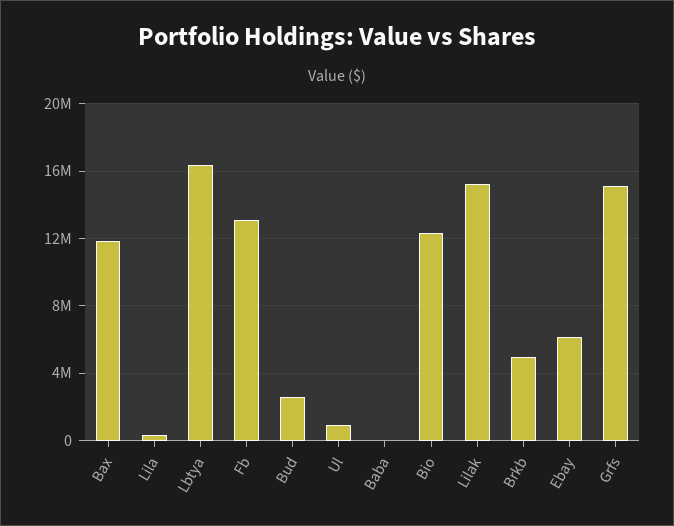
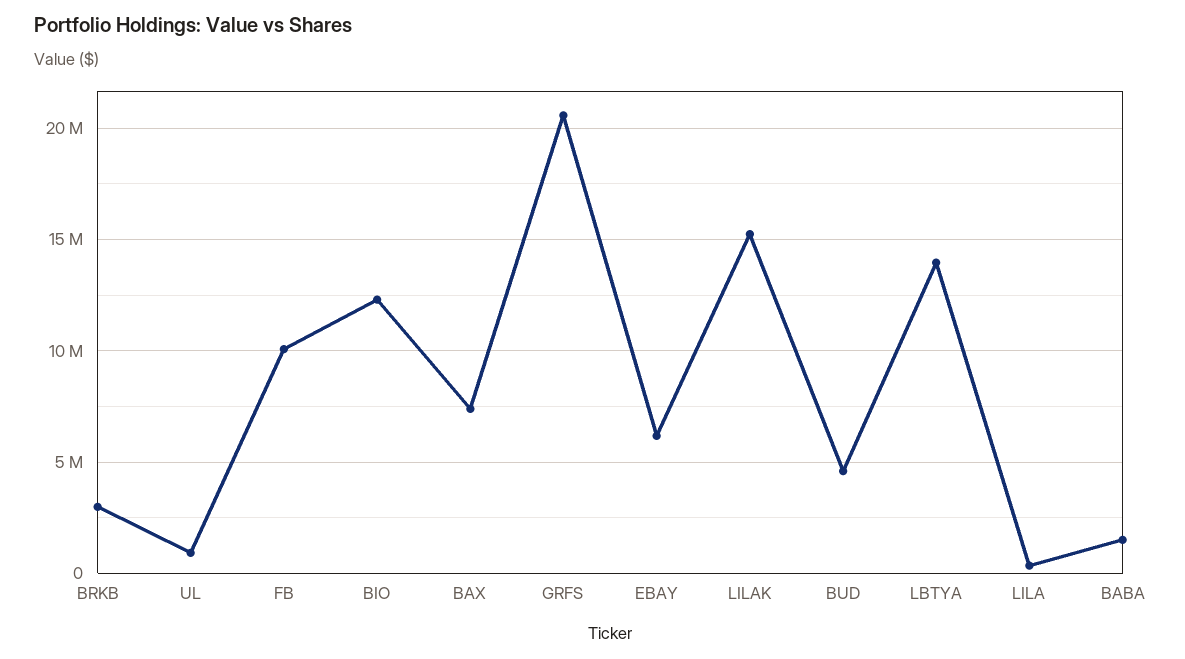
Bax: 12000000 -> 7500000
Lbtya: 16500000 -> 14000000
Fb: 13000000 -> 10000000
Bud: 2500000 -> 4500000
Baba: 0 -> 1500000
Brkb: 5000000 -> 3000000
Grfs: 15000000 -> 20500000

